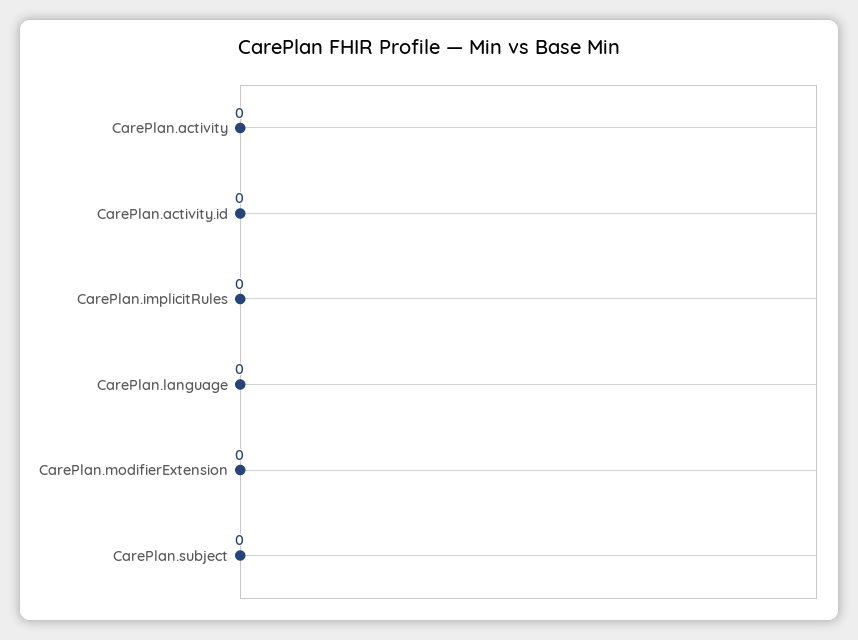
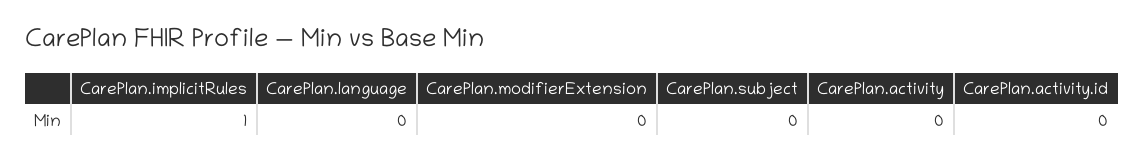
CarePlan.implicitRules: 0 -> 1

